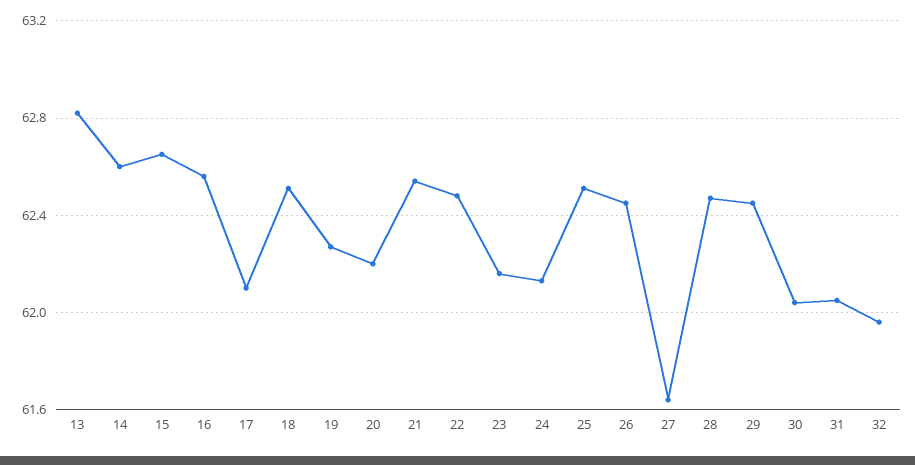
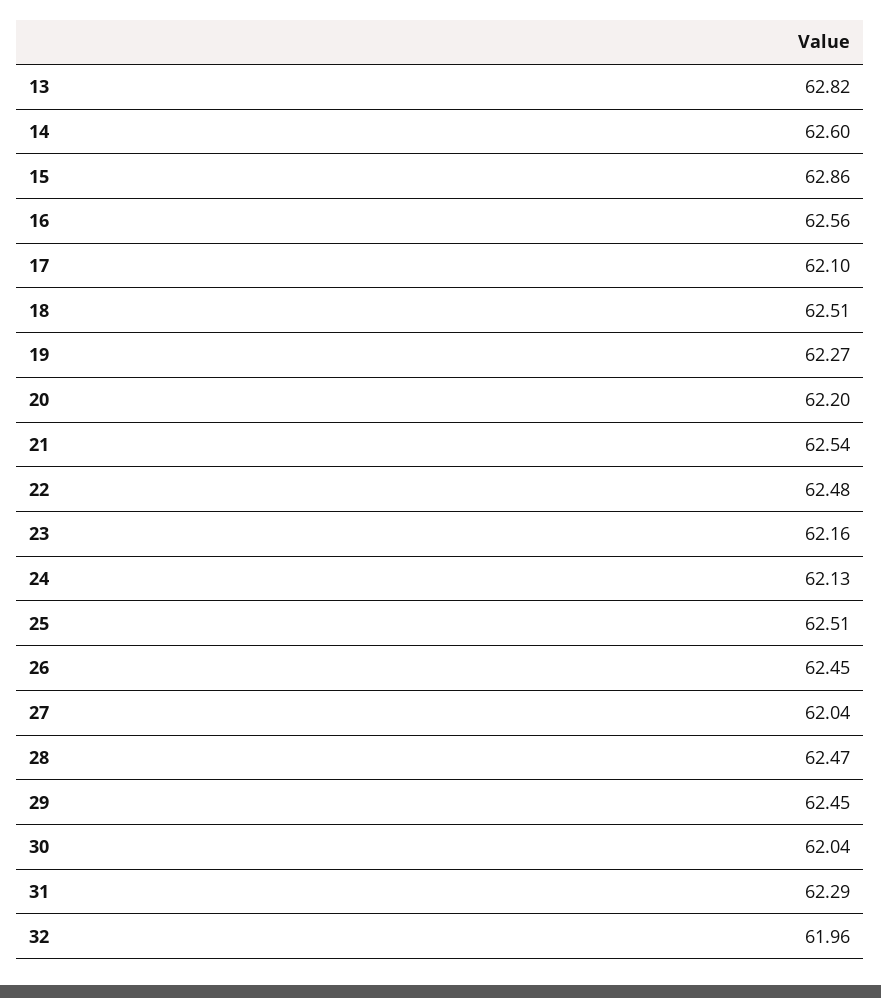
15: 62.65 -> 62.86
27: 61.65 -> 62.04
31: 62.05 -> 62.29

